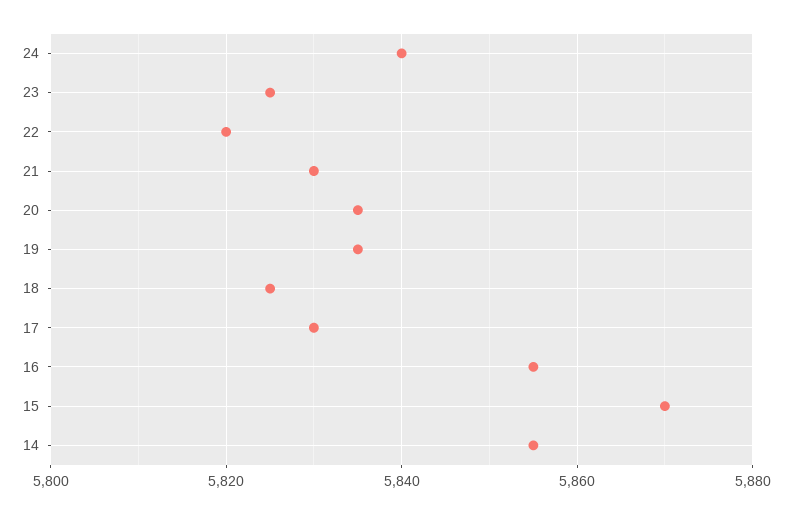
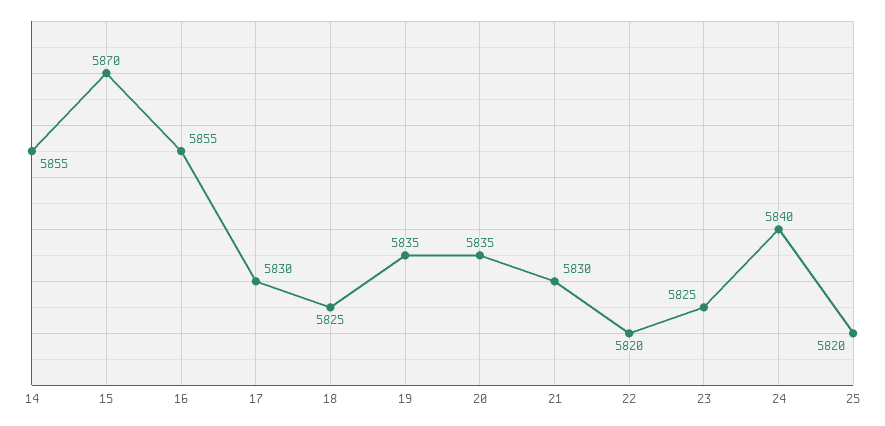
25: none -> 5820

